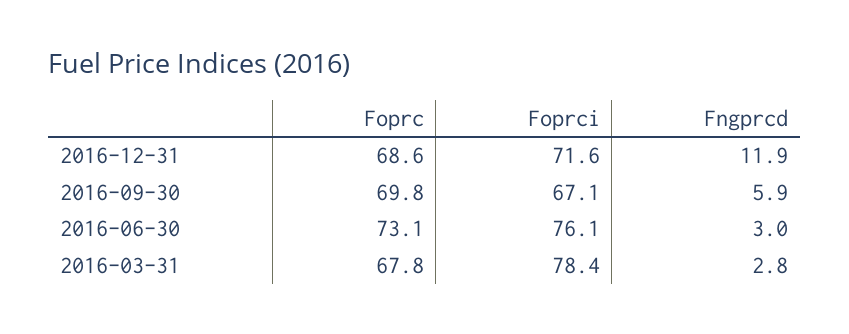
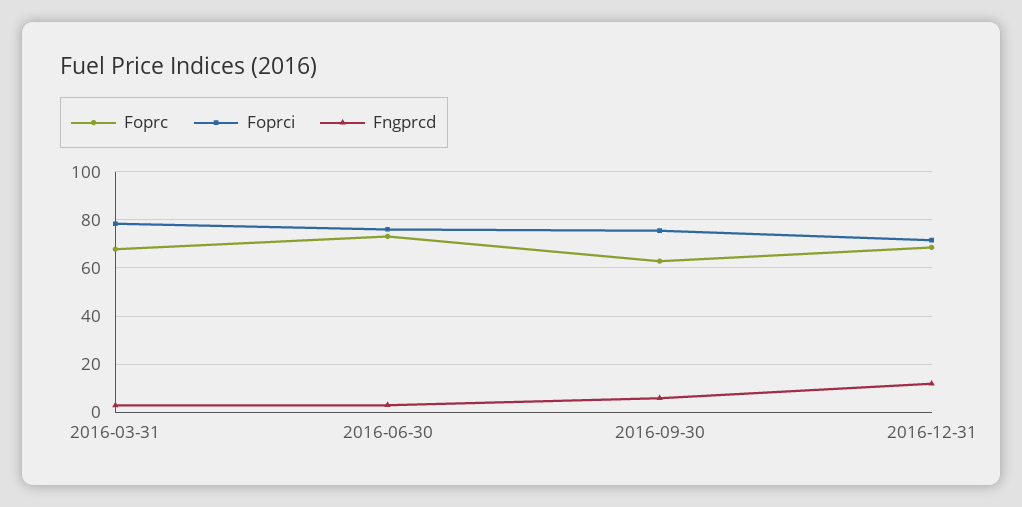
Foprc, 2016-09-30: 69.8 -> 62.5
Foprci, 2016-09-30: 67.1 -> 75

